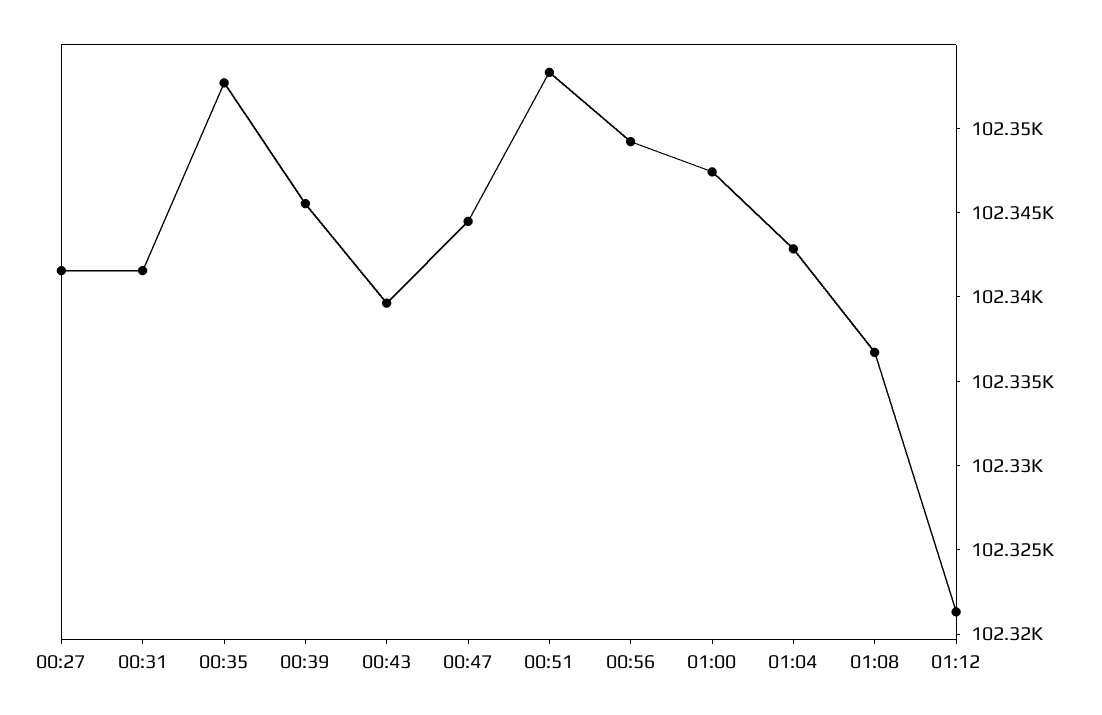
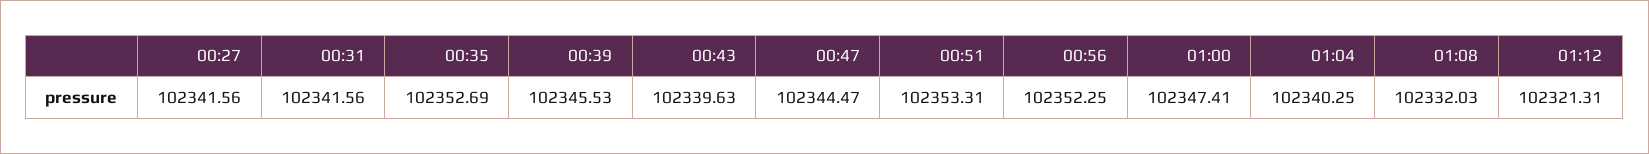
00:56: 102349 -> 102352.25
01:04: 102343 -> 102340.25
01:08: 102337 -> 102332.03

